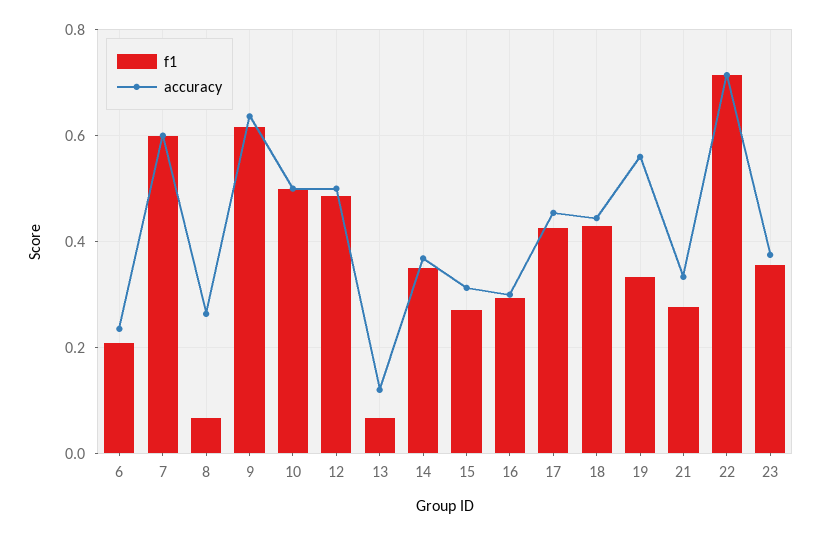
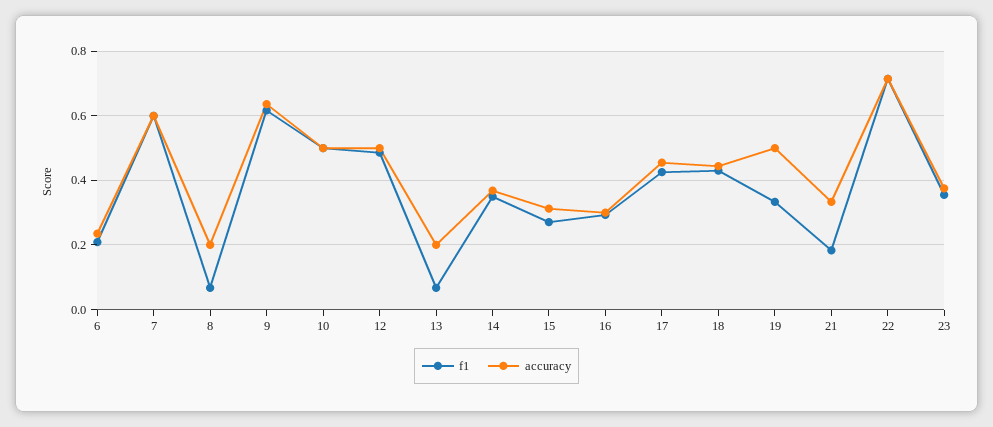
accuracy, 8: 0.26 -> 0.2
accuracy, 13: 0.12 -> 0.2
accuracy, 19: 0.56 -> 0.5
f1, 21: 0.28 -> 0.18

